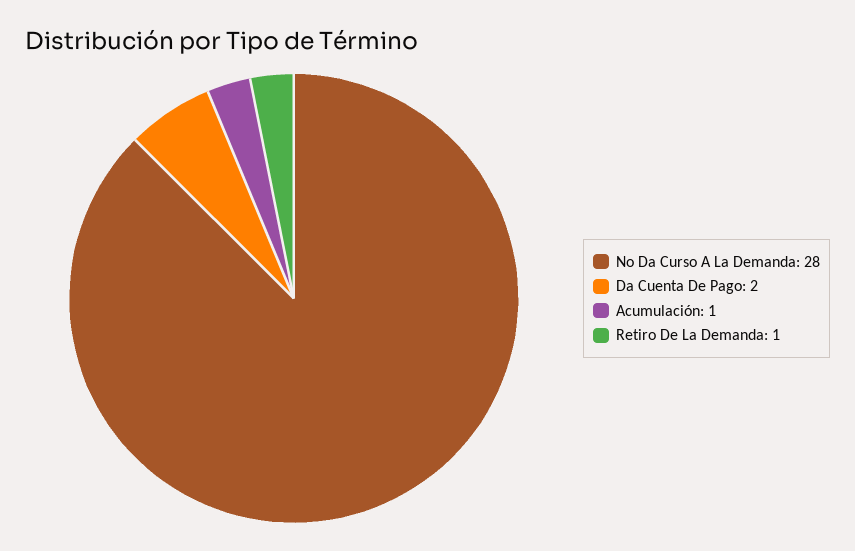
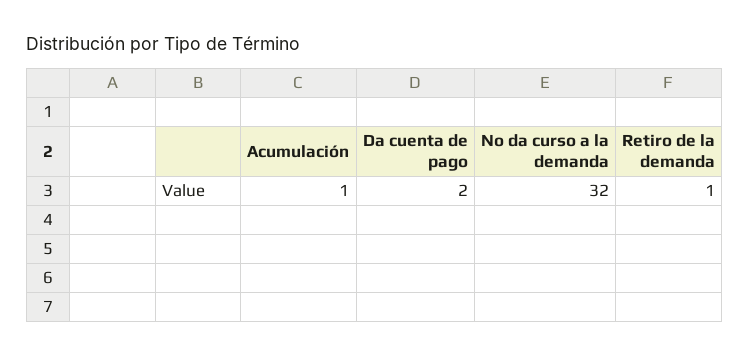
No Da Curso A La Demanda: 28 -> 32

